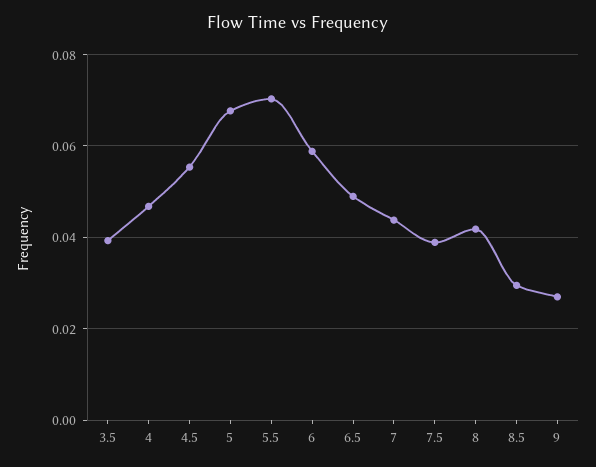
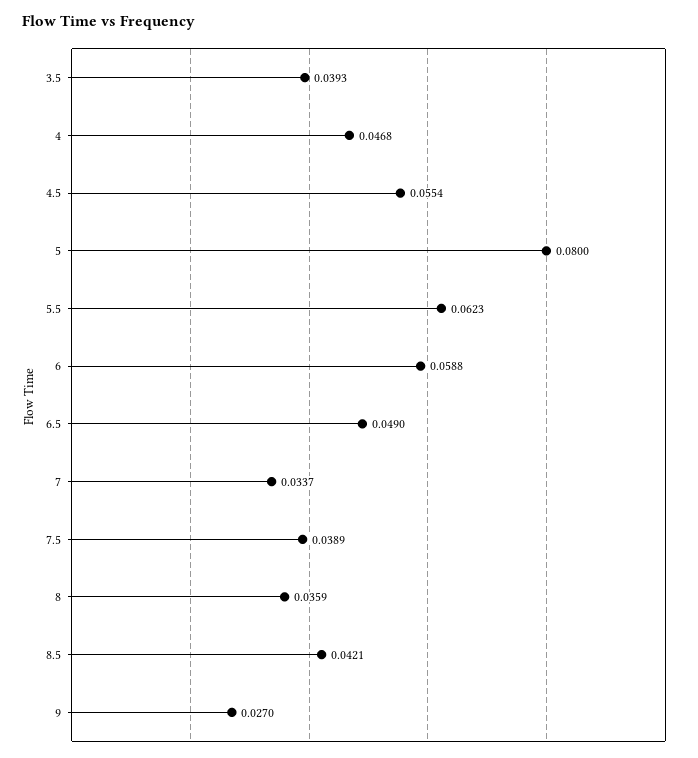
5: 0.068 -> 0.08
5.5: 0.07 -> 0.0623
7: 0.044 -> 0.0337
8: 0.042 -> 0.0359
8.5: 0.03 -> 0.0421

